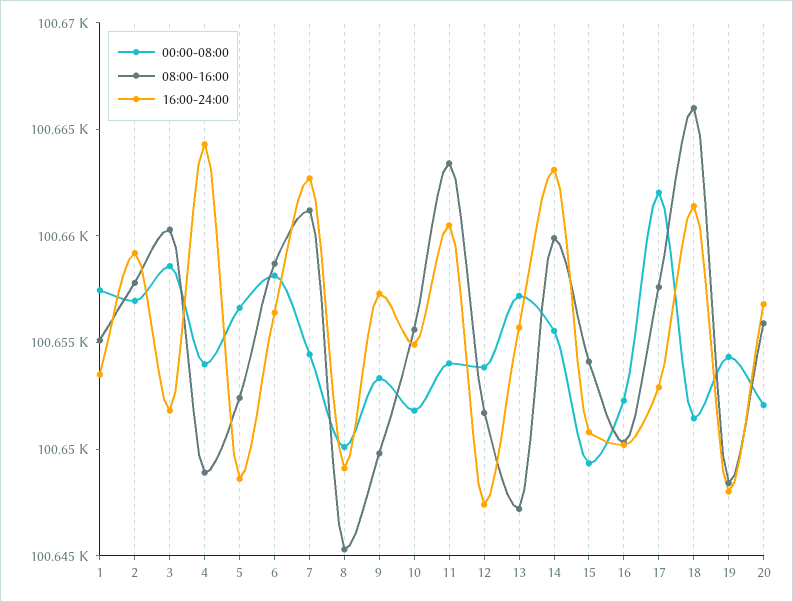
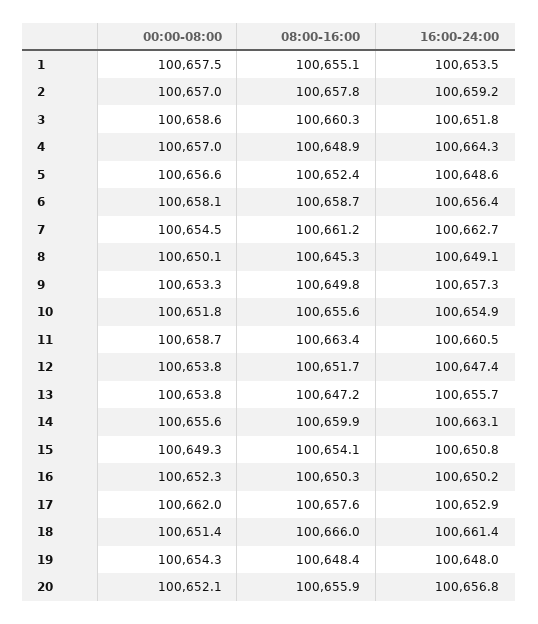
00:00-08:00, 4: 100654 -> 100657
00:00-08:00, 11: 100654 -> 100658.7
00:00-08:00, 13: 100657 -> 100653.8

